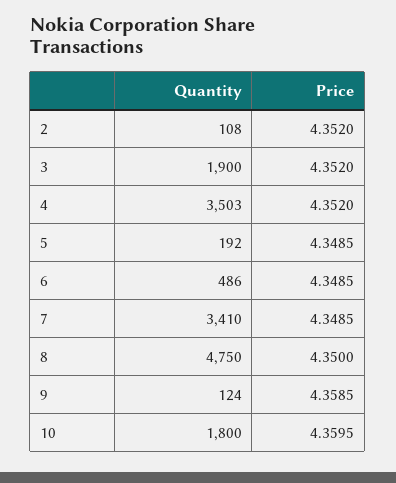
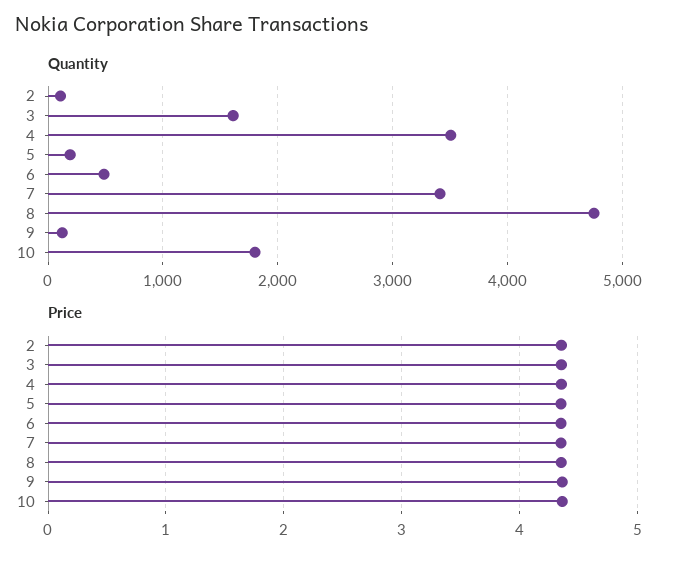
Quantity, 3: 1900 -> 1600

